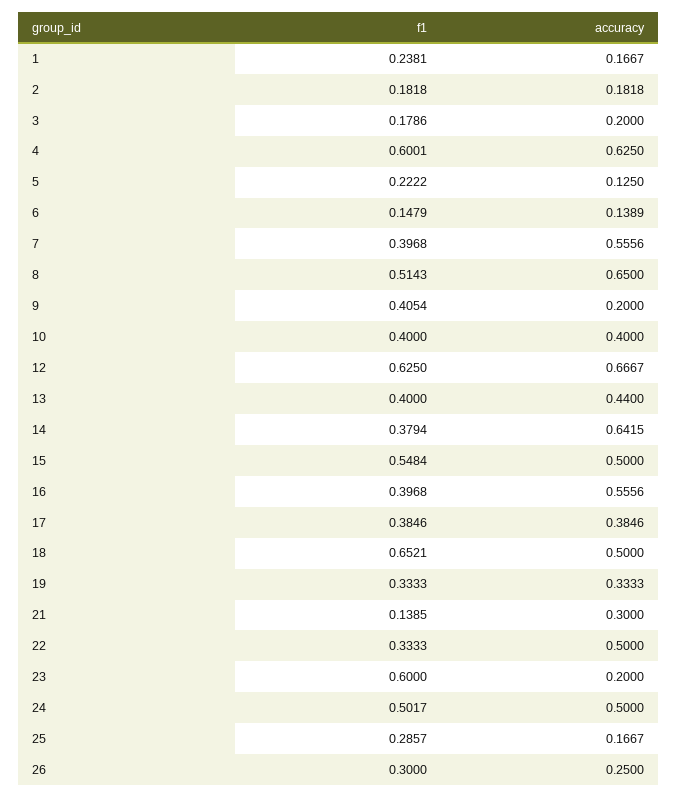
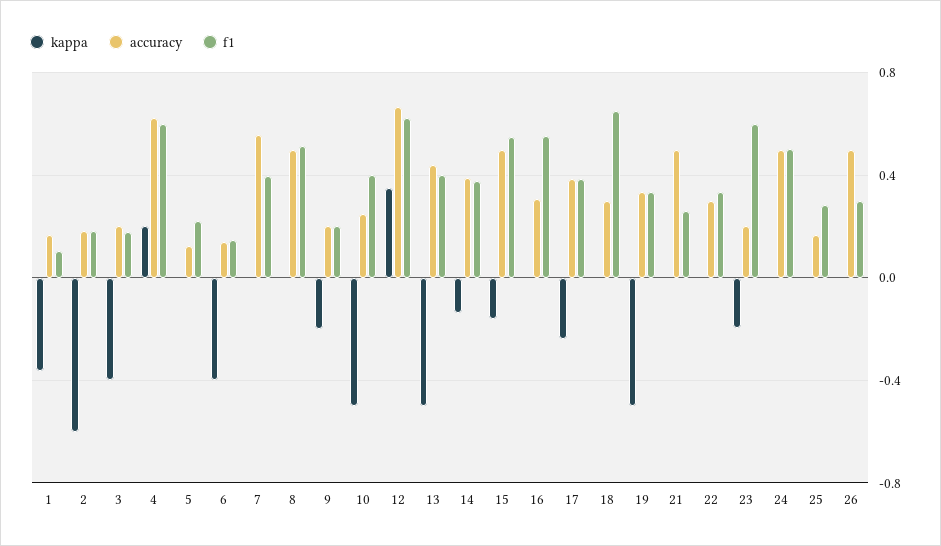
f1, 1: 0.2381 -> 0.1
accuracy, 8: 0.65 -> 0.5
f1, 9: 0.4054 -> 0.2
accuracy, 10: 0.4 -> 0.25
accuracy, 14: 0.6415 -> 0.4
f1, 16: 0.3968 -> 0.55
accuracy, 16: 0.5556 -> 0.3
accuracy, 18: 0.5 -> 0.3
f1, 21: 0.1385 -> 0.25
accuracy, 21: 0.3 -> 0.5
accuracy, 22: 0.5 -> 0.3
accuracy, 26: 0.25 -> 0.5
kappa, 1: none -> -0.35
kappa, 2: none -> -0.6
kappa, 3: none -> -0.4
kappa, 4: none -> 0.2
kappa, 5: none -> 0
kappa, 6: none -> -0.4
kappa, 7: none -> 0
kappa, 8: none -> 0
kappa, 9: none -> -0.2
kappa, 10: none -> -0.5
kappa, 12: none -> 0.35
kappa, 13: none -> -0.5
kappa, 14: none -> -0.15
kappa, 15: none -> -0.15
kappa, 16: none -> 0
kappa, 17: none -> -0.25
kappa, 18: none -> 0
kappa, 19: none -> -0.5
kappa, 21: none -> 0
kappa, 22: none -> 0
kappa, 23: none -> -0.2
kappa, 24: none -> 0
kappa, 25: none -> 0
kappa, 26: none -> 0

